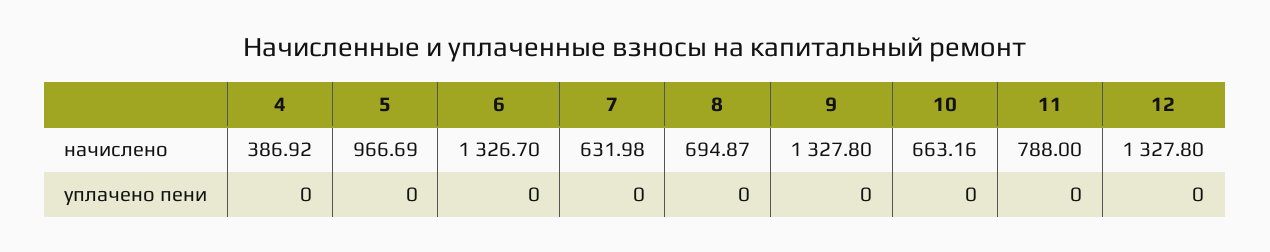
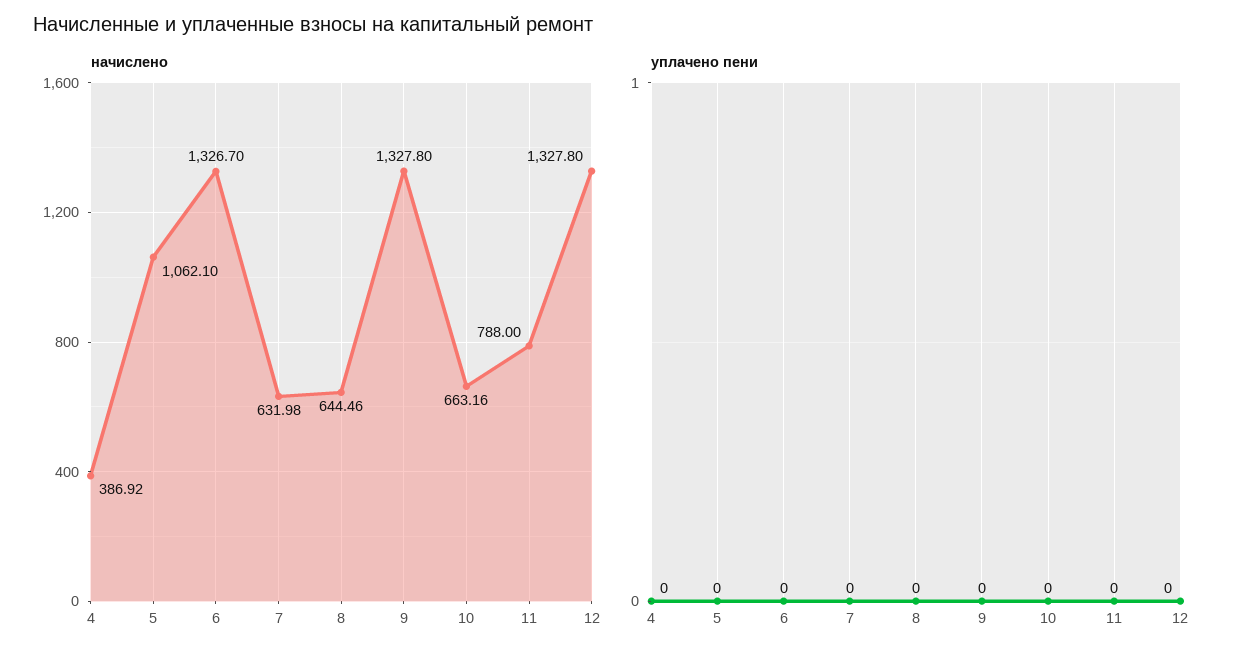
начислено, 5: 966.69 -> 1062.1
начислено, 8: 694.87 -> 644.46

